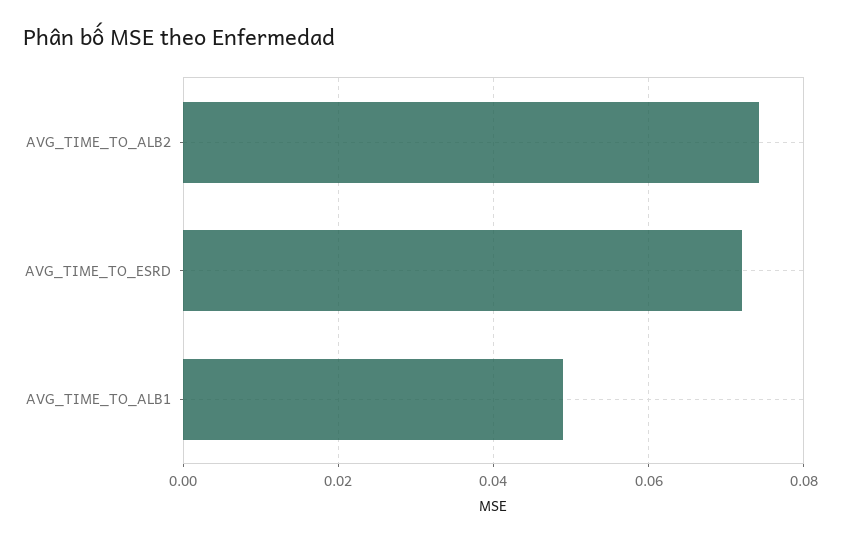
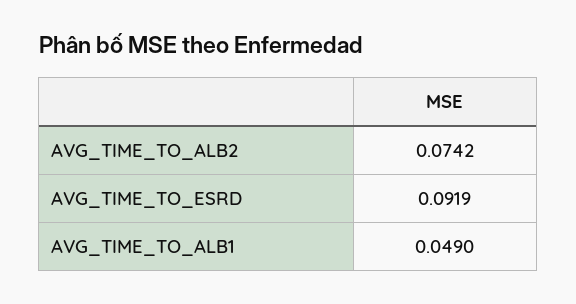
AVG_TIME_TO_ESRD: 0.072 -> 0.0919

